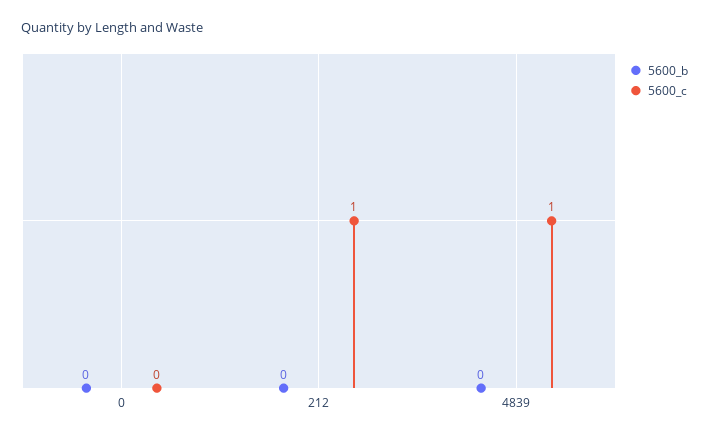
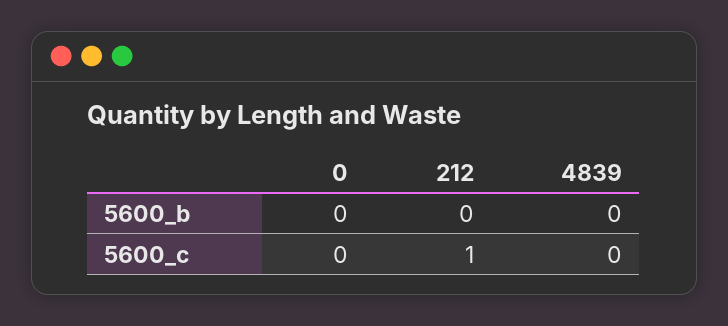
5600_c, 4839: 1 -> 0

